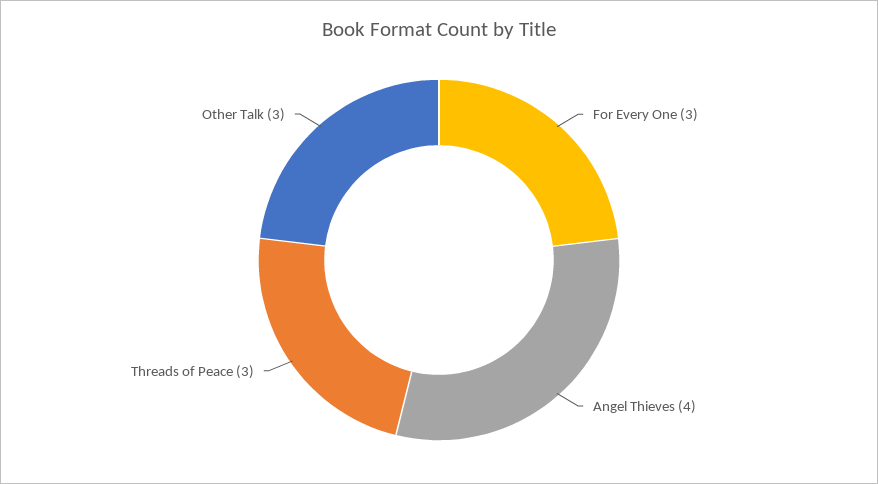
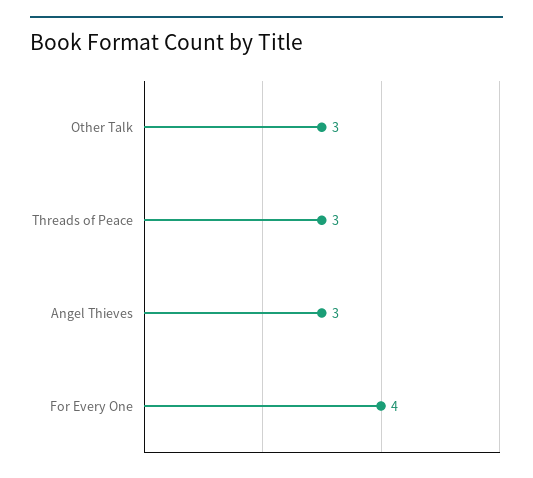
For Every One: 3 -> 4
Angel Thieves: 4 -> 3

